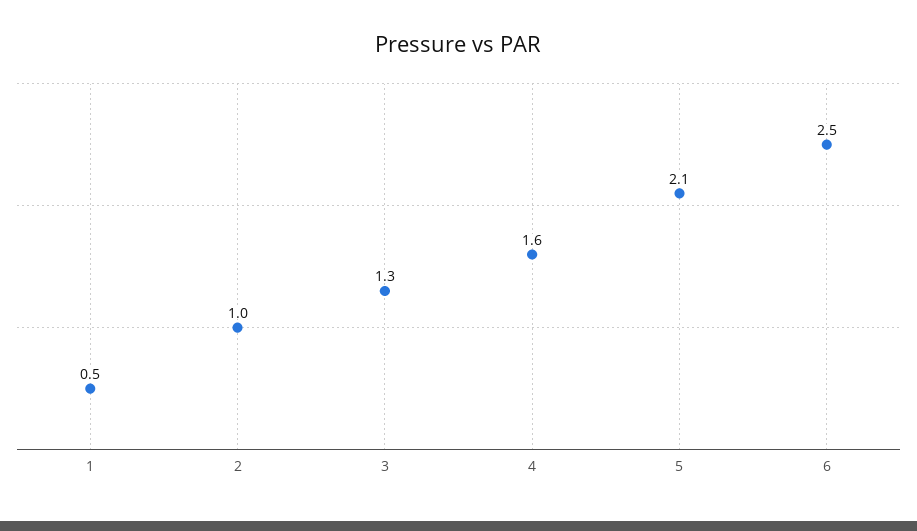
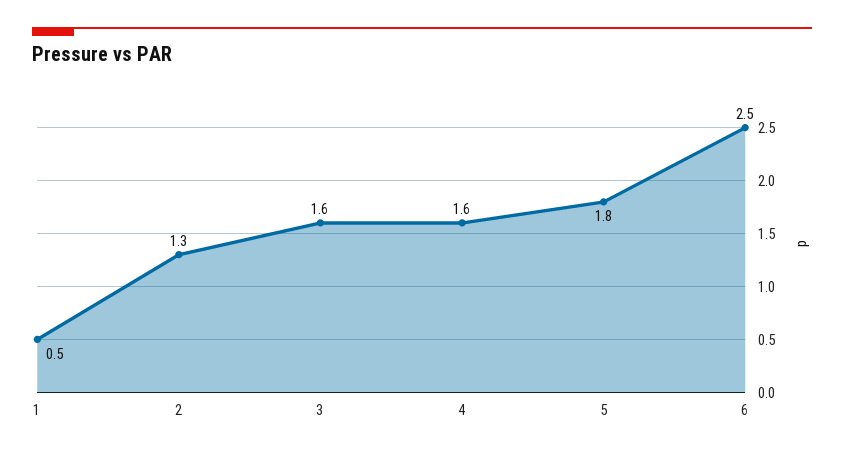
2: 1 -> 1.3
3: 1.3 -> 1.6
5: 2.1 -> 1.8

